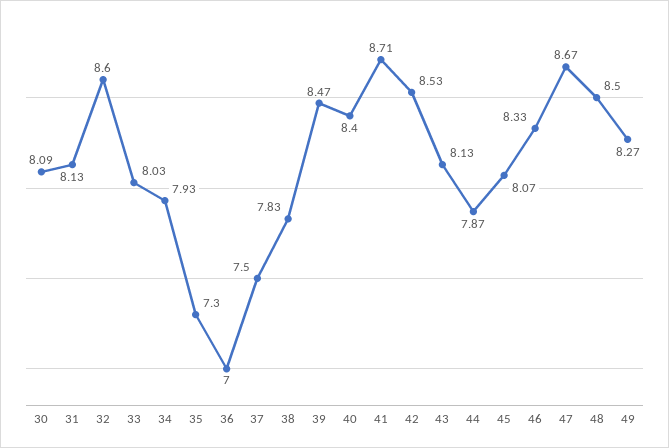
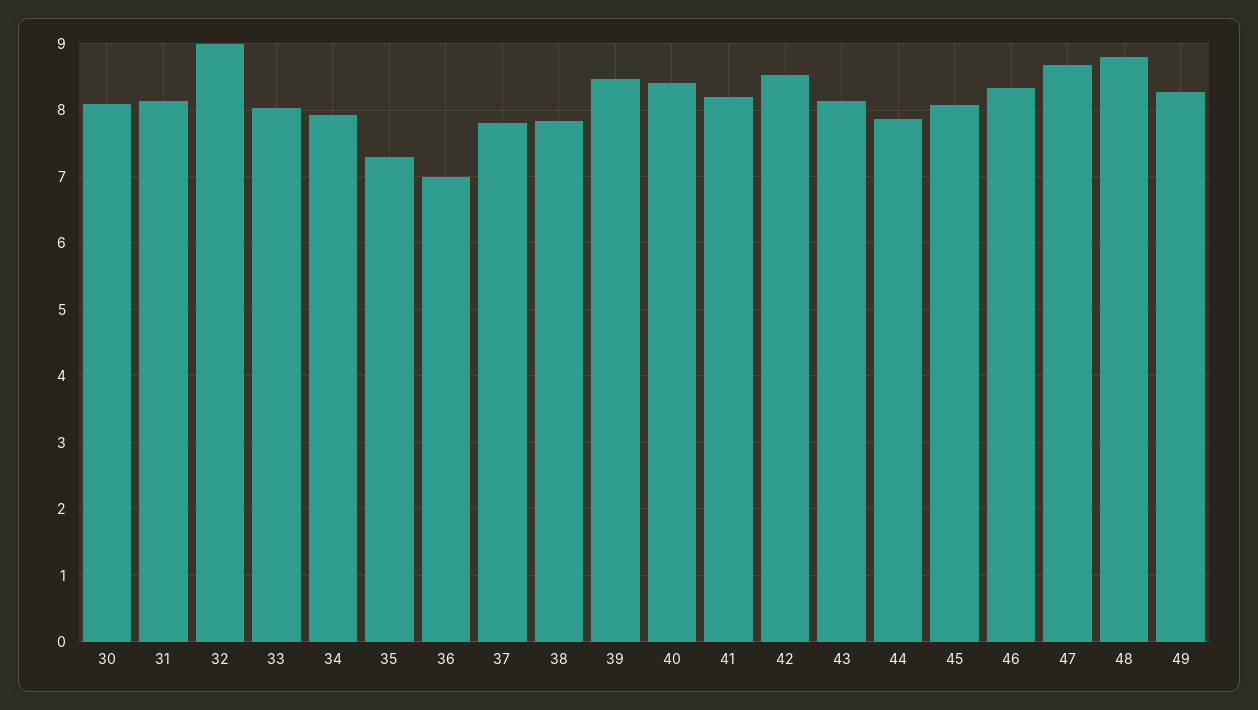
32: 8.6 -> 9
37: 7.5 -> 7.8
41: 8.71 -> 8.2
48: 8.5 -> 8.8

